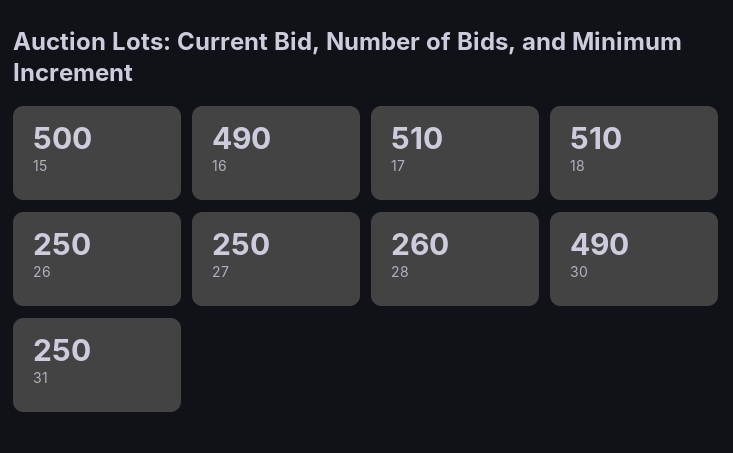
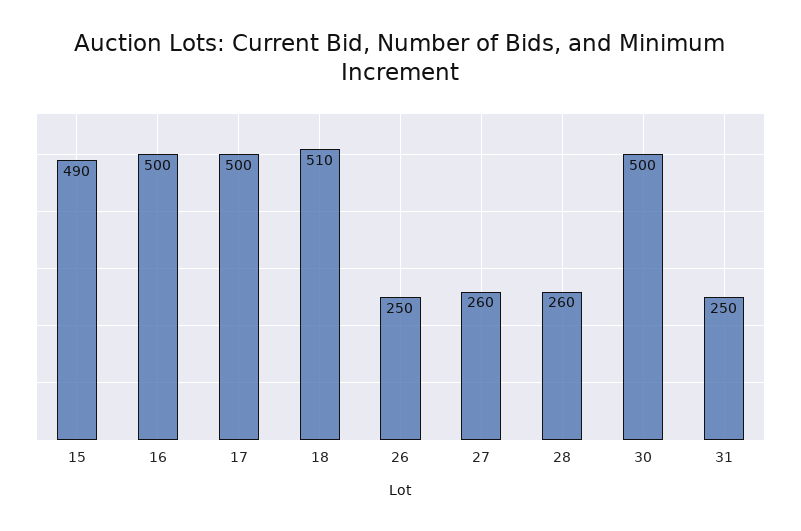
15: 500 -> 490
16: 490 -> 500
17: 510 -> 500
27: 250 -> 260
30: 490 -> 500

